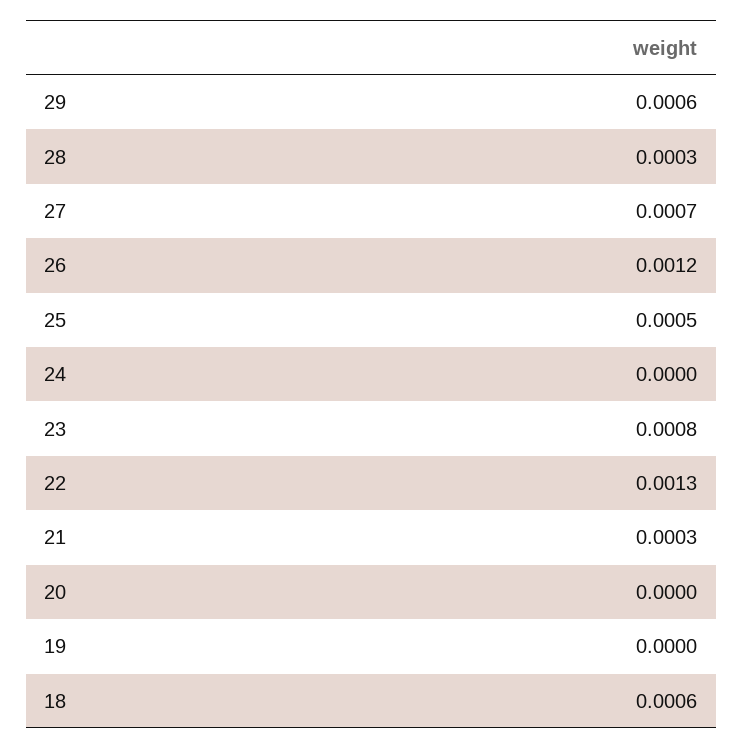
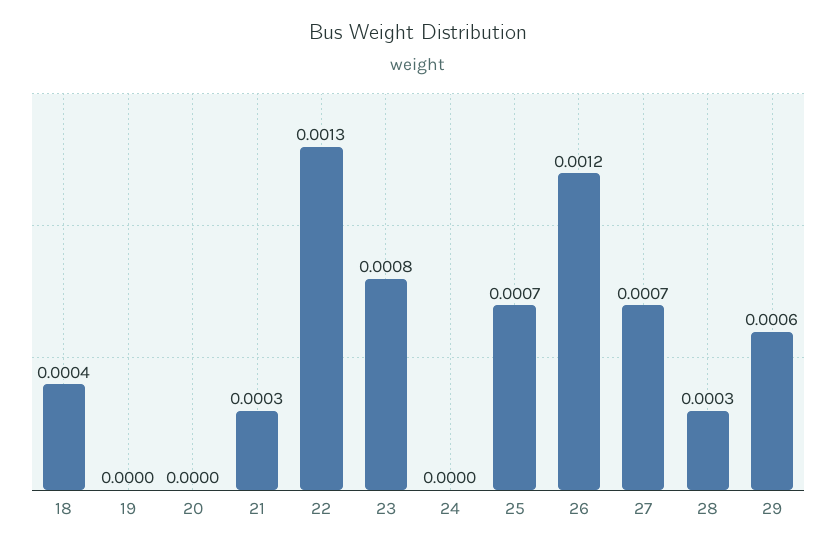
25: 0.0005 -> 0.0007
18: 0.0006 -> 0.0004

